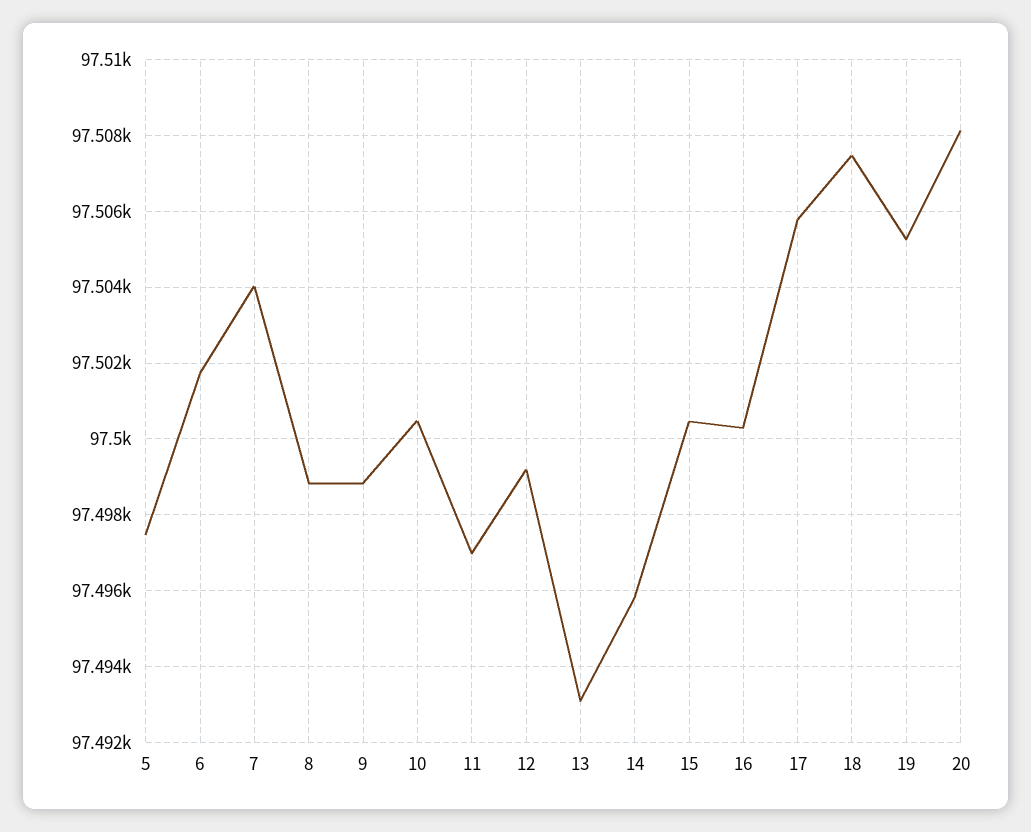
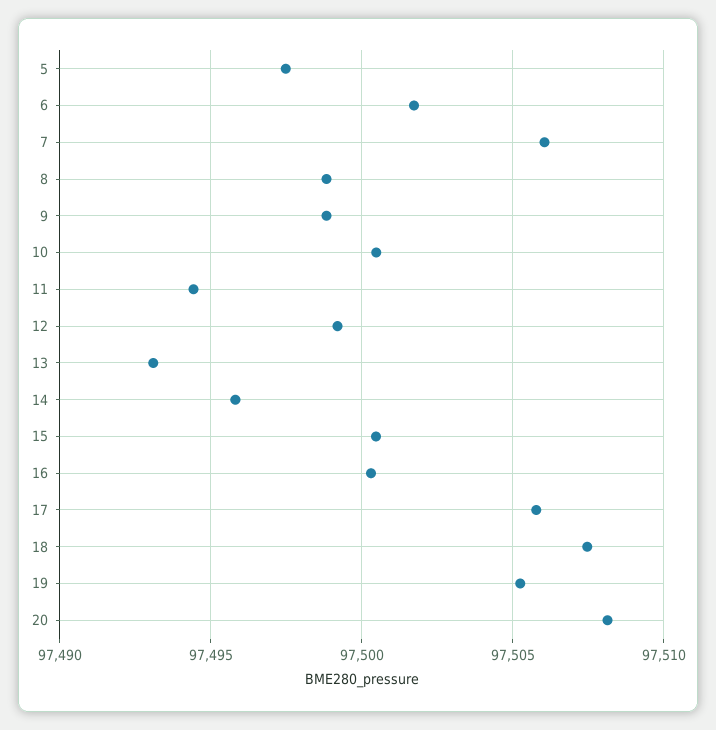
7: 97504 -> 97506
11: 97497 -> 97494.5

